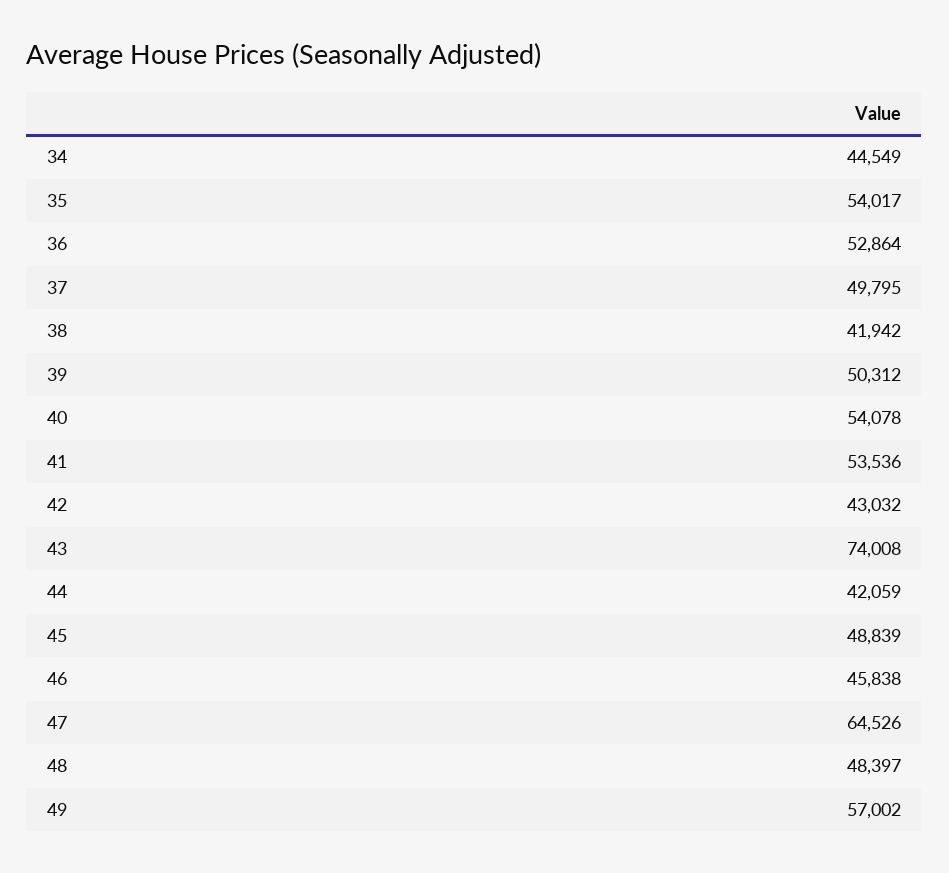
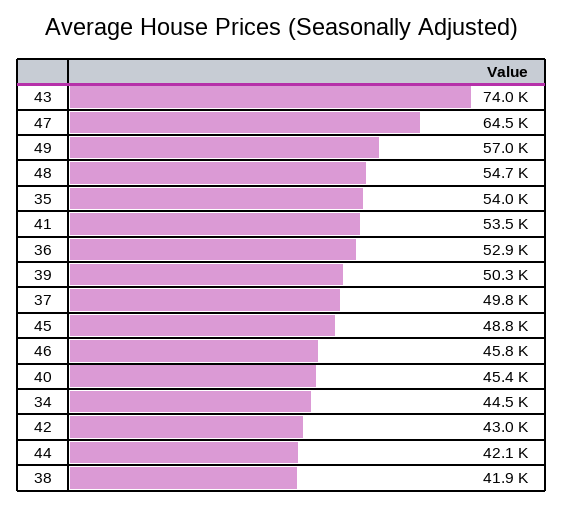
40: 54078 -> 45400
48: 48397 -> 54700

